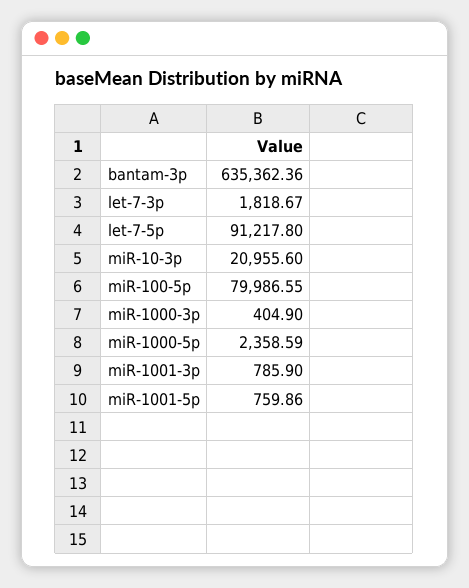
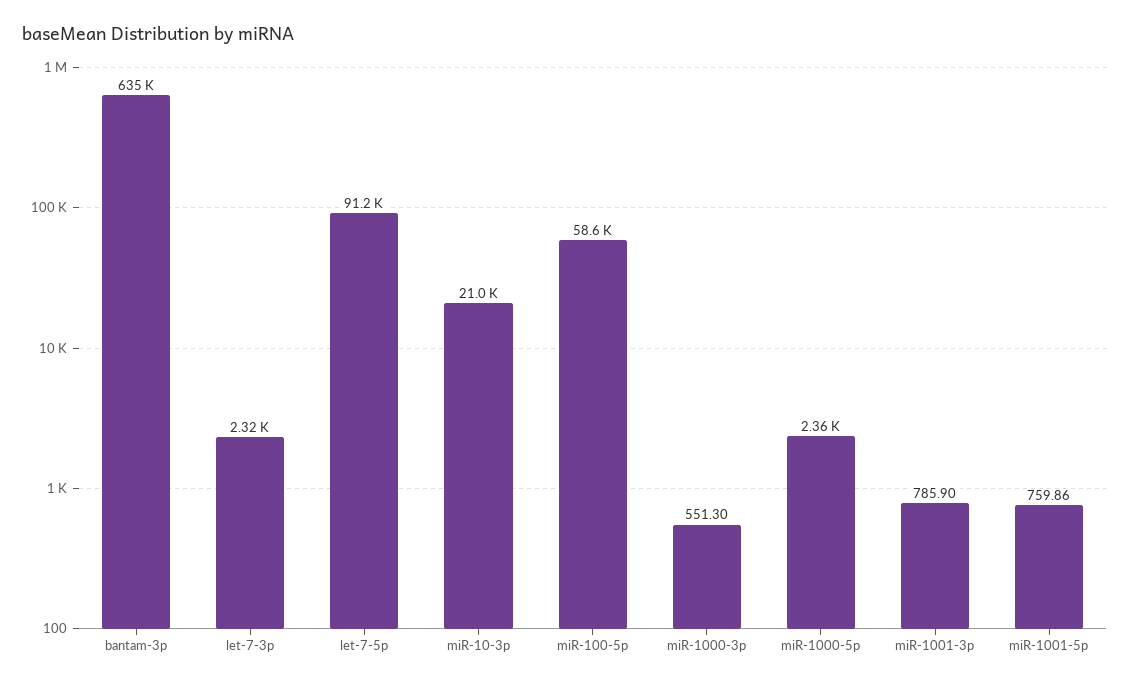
let-7-3p: 1818.67 -> 2320
miR-100-5p: 79986.55 -> 58600
miR-1000-3p: 404.9 -> 551.3

